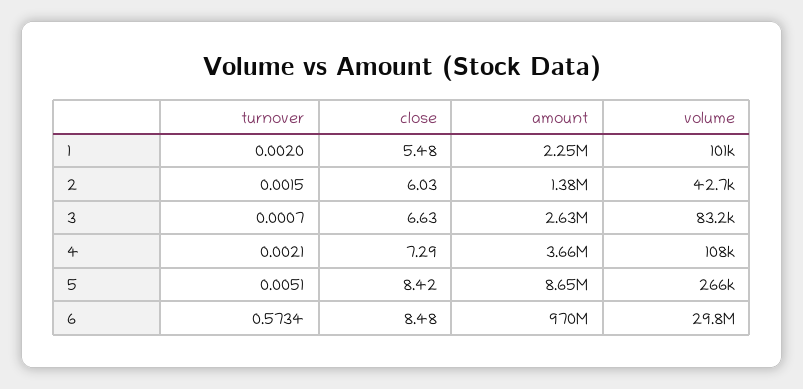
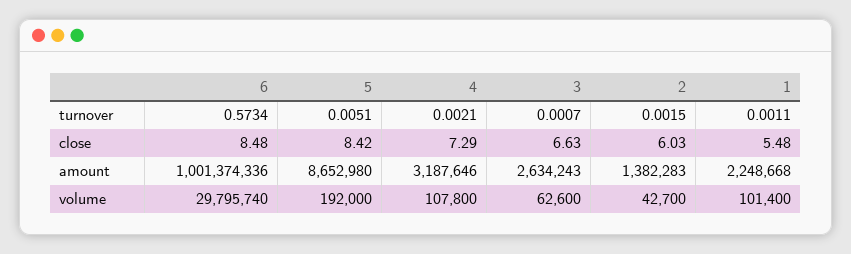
turnover, 1: 0.002 -> 0.0011
volume, 3: 83200 -> 62600
amount, 4: 3660000 -> 3187646
volume, 5: 266000 -> 192000
amount, 6: 970000000 -> 1001374336

